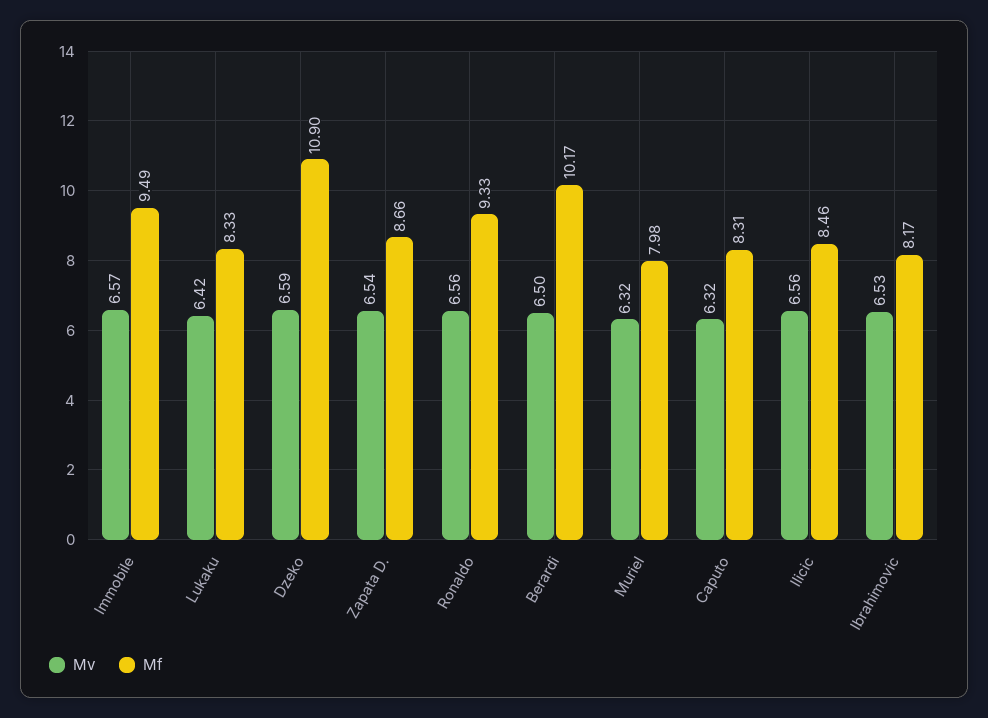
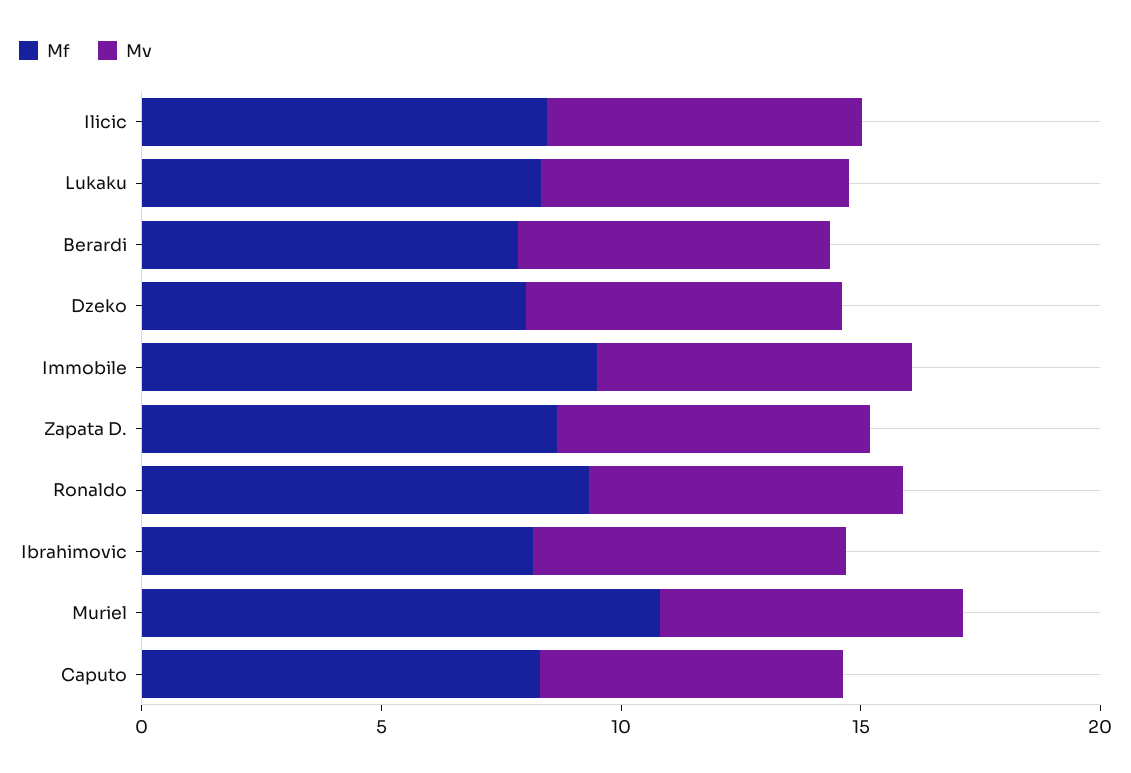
Mf, Dzeko: 10.9 -> 8
Mf, Berardi: 10.17 -> 8
Mf, Muriel: 7.98 -> 11

